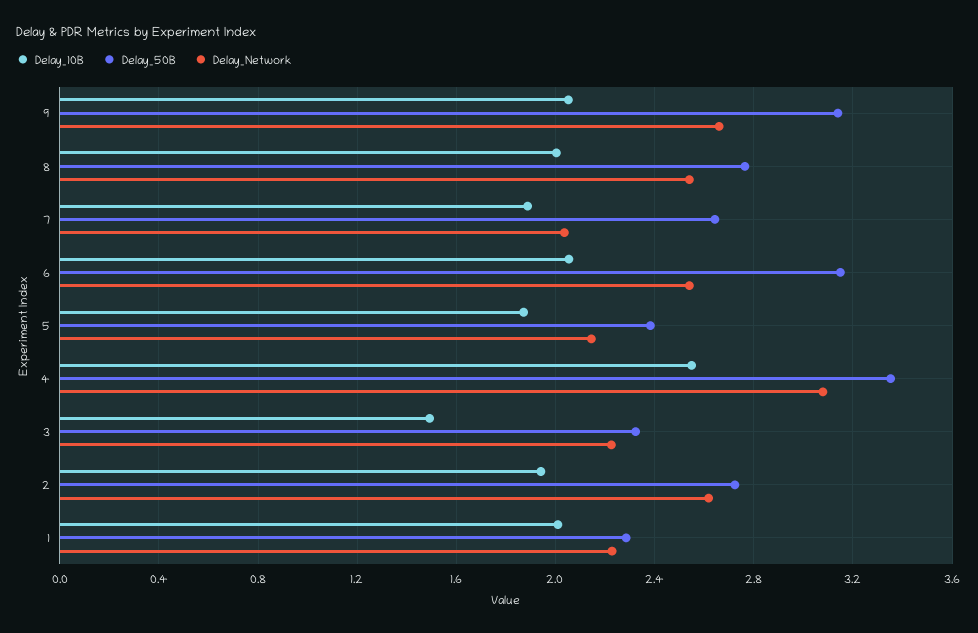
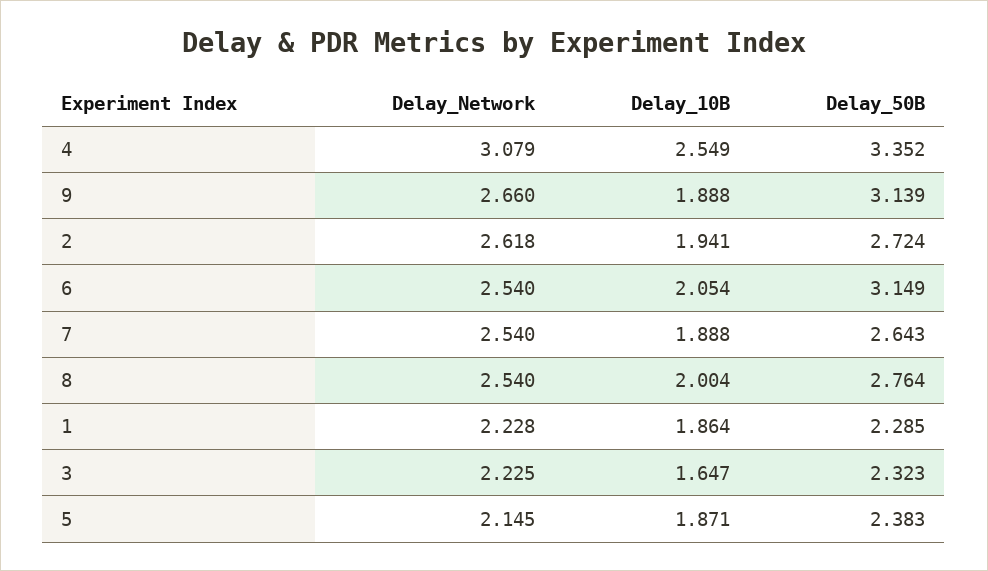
Delay_10B, 9: 2.05 -> 1.888
Delay_Network, 7: 2.05 -> 2.54
Delay_10B, 3: 1.5 -> 1.647
Delay_10B, 1: 2 -> 1.864

